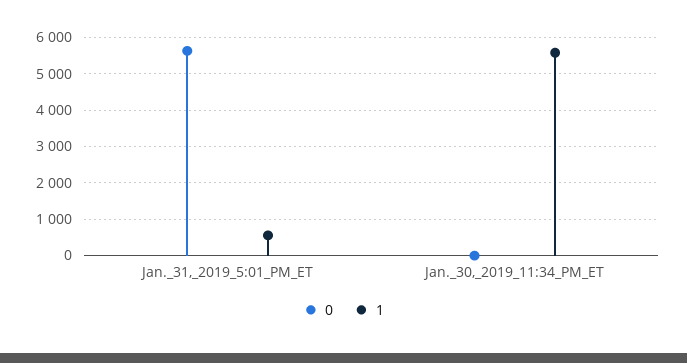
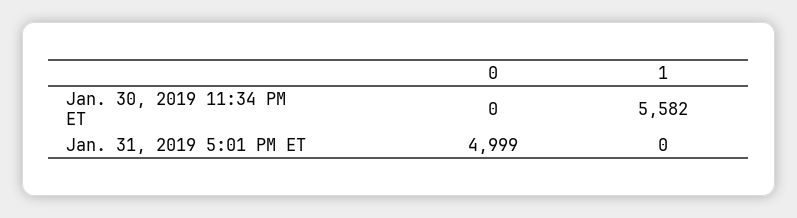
0, Jan._31,_2019_5:01_PM_ET: 5600 -> 4999
1, Jan._31,_2019_5:01_PM_ET: 600 -> 0

